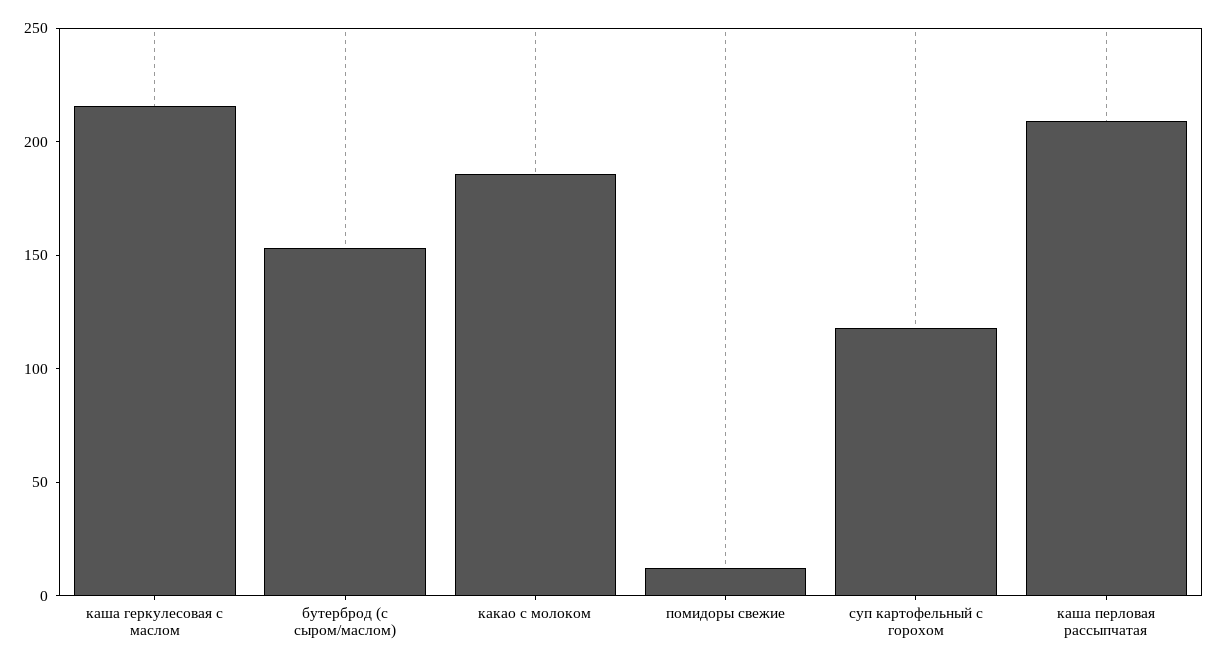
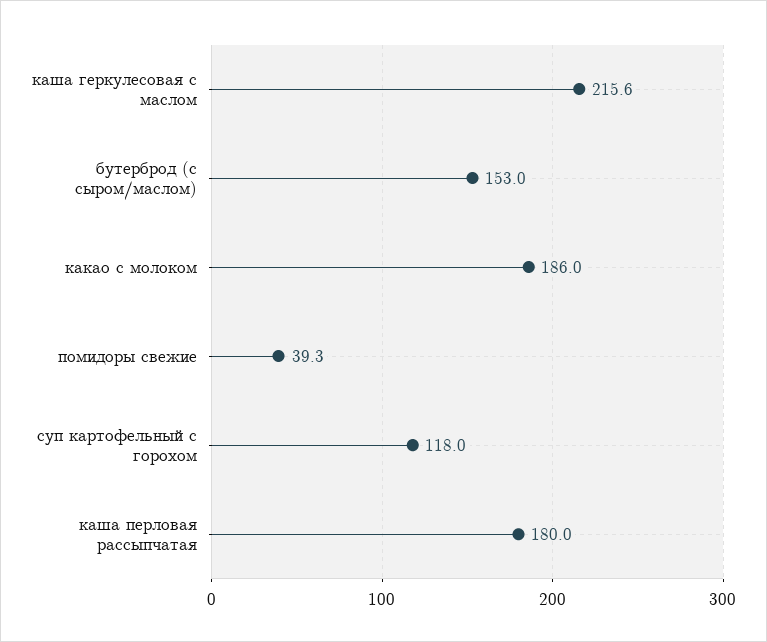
помидоры свежие: 10 -> 39.3
каша перловая рассыпчатая: 210 -> 180

